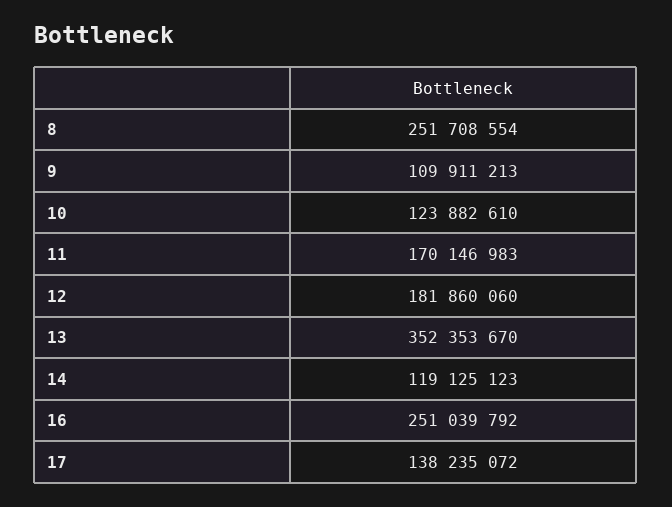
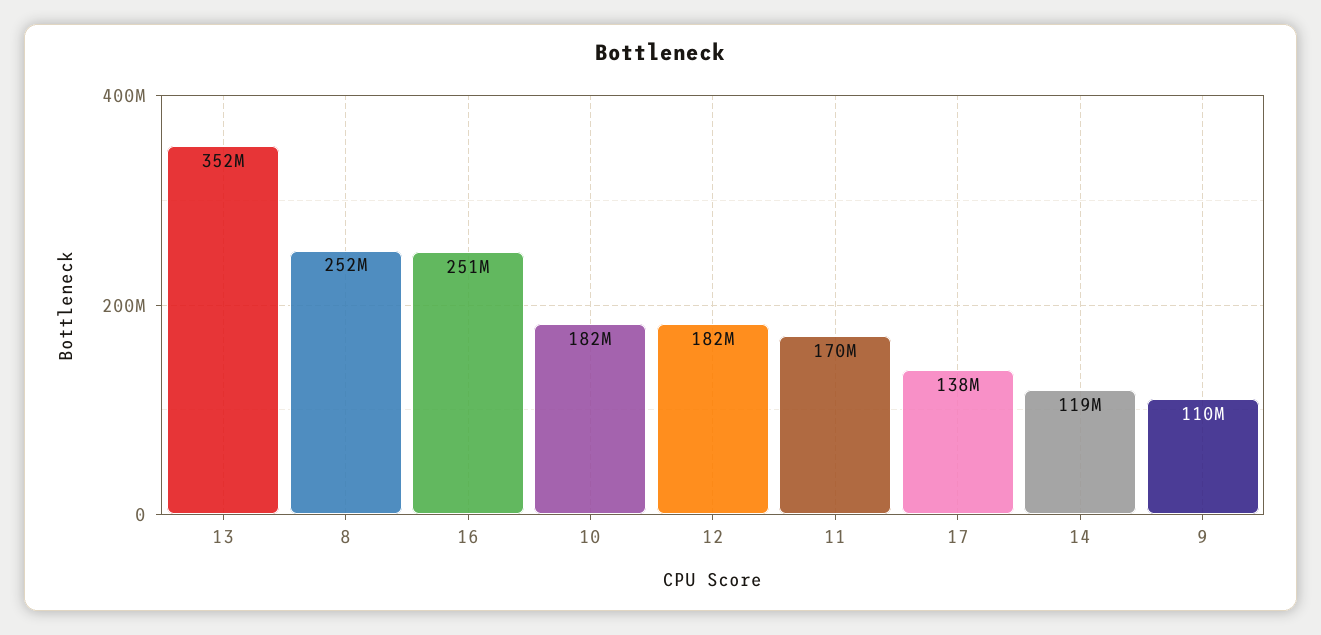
10: 123882610 -> 182000000

